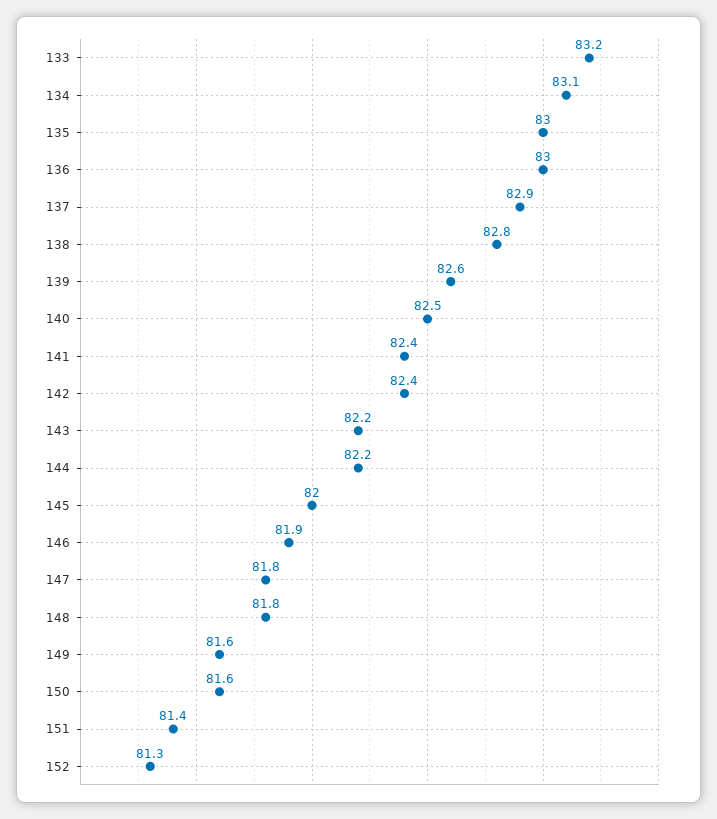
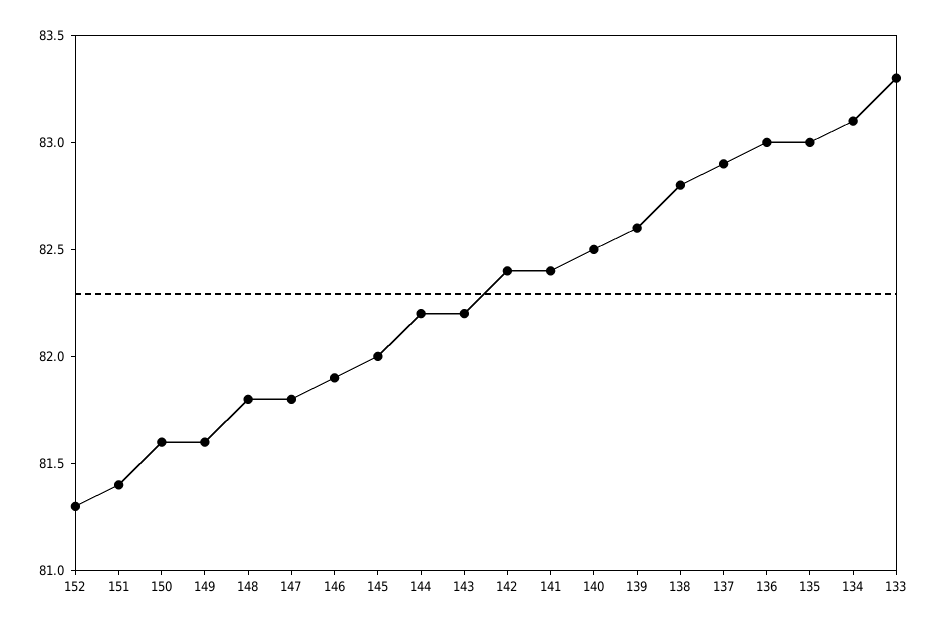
133: 83.2 -> 83.3

